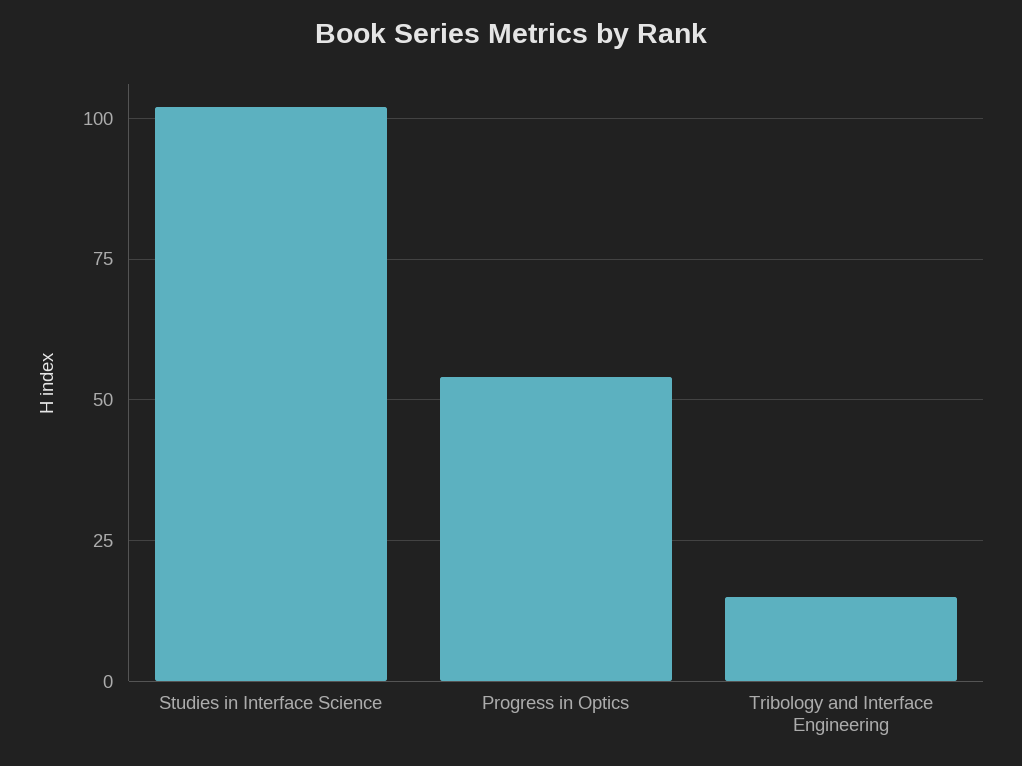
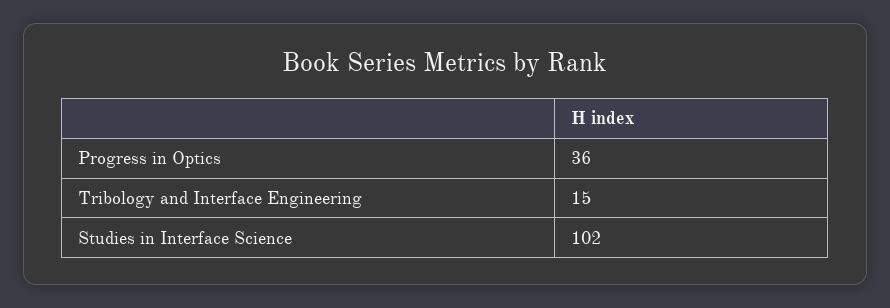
Progress in Optics: 55 -> 36

